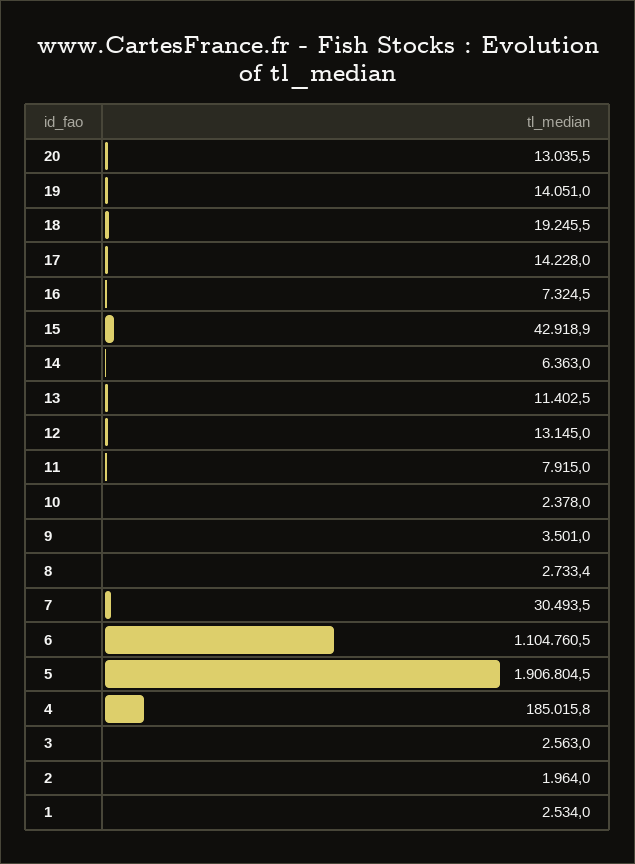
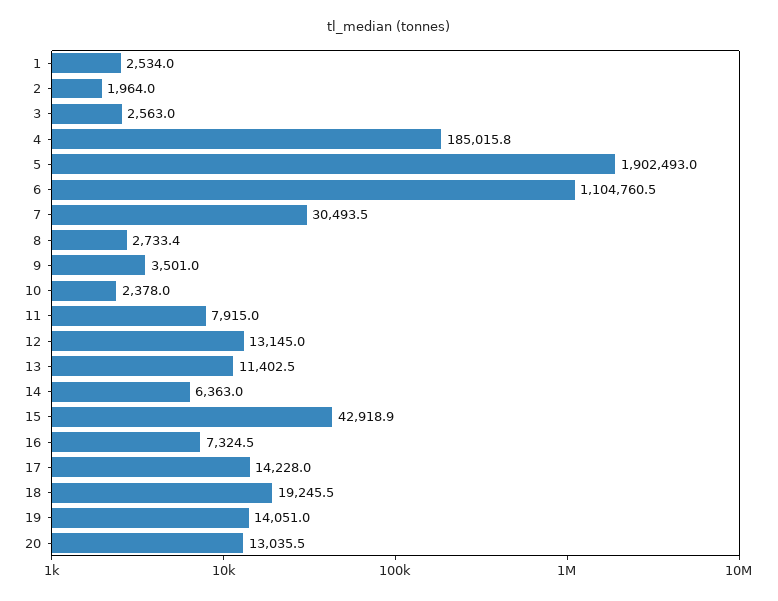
5: 1906804.5 -> 1902493

